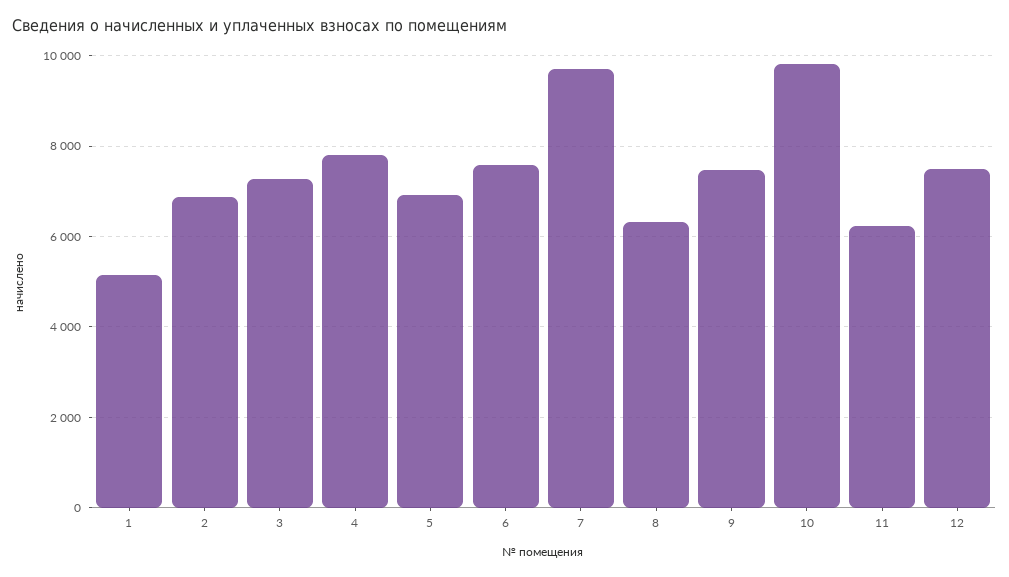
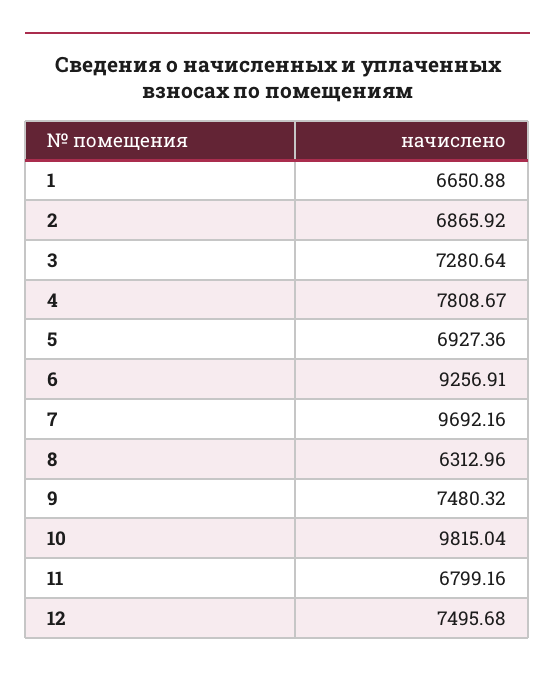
1: 5200 -> 6650.88
6: 7600 -> 9256.91
11: 6200 -> 6799.16

